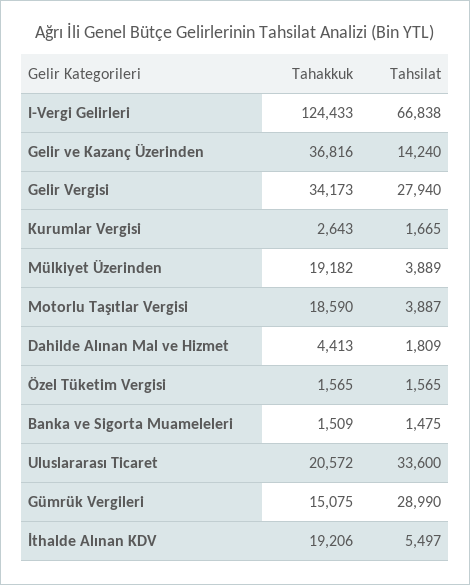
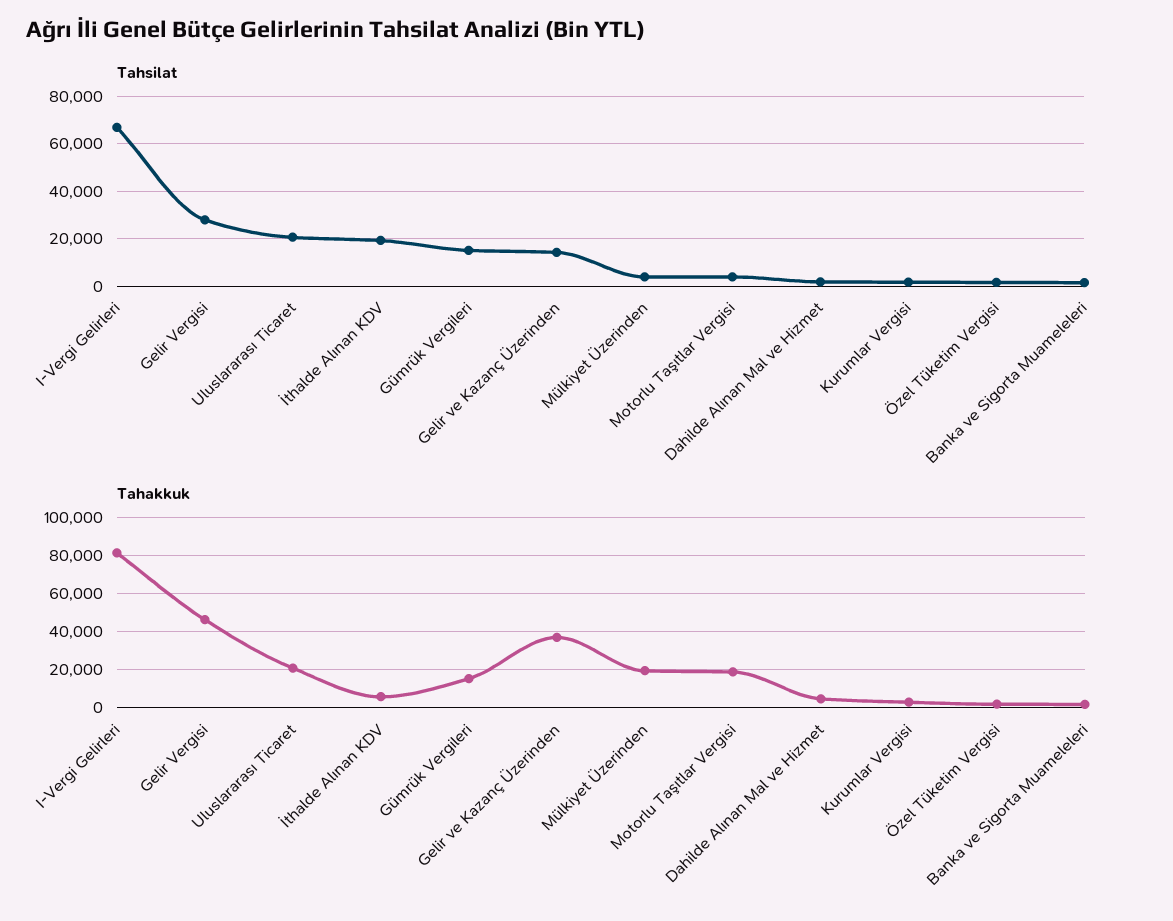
Tahakkuk, I-Vergi Gelirleri: 124433 -> 80000
Tahakkuk, Gelir Vergisi: 34173 -> 45000
Tahsilat, Uluslararası Ticaret: 33600 -> 20000
Tahsilat, Gümrük Vergileri: 28990 -> 15000
Tahakkuk, İthalde Alınan KDV: 19206 -> 5000
Tahsilat, İthalde Alınan KDV: 5497 -> 20000

